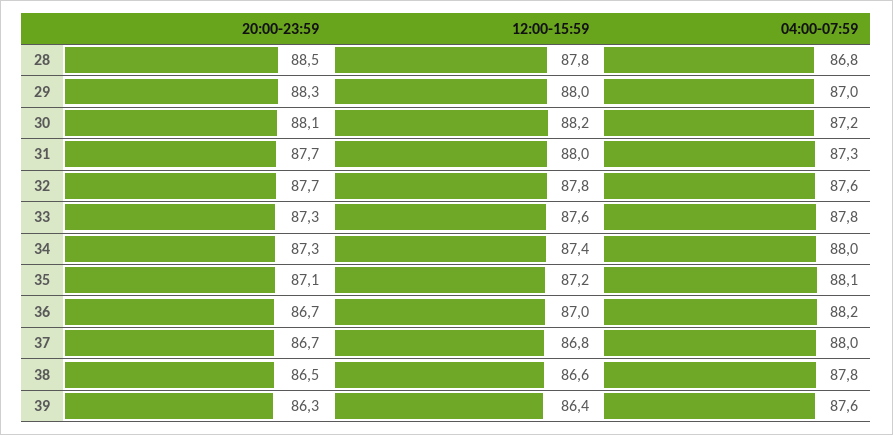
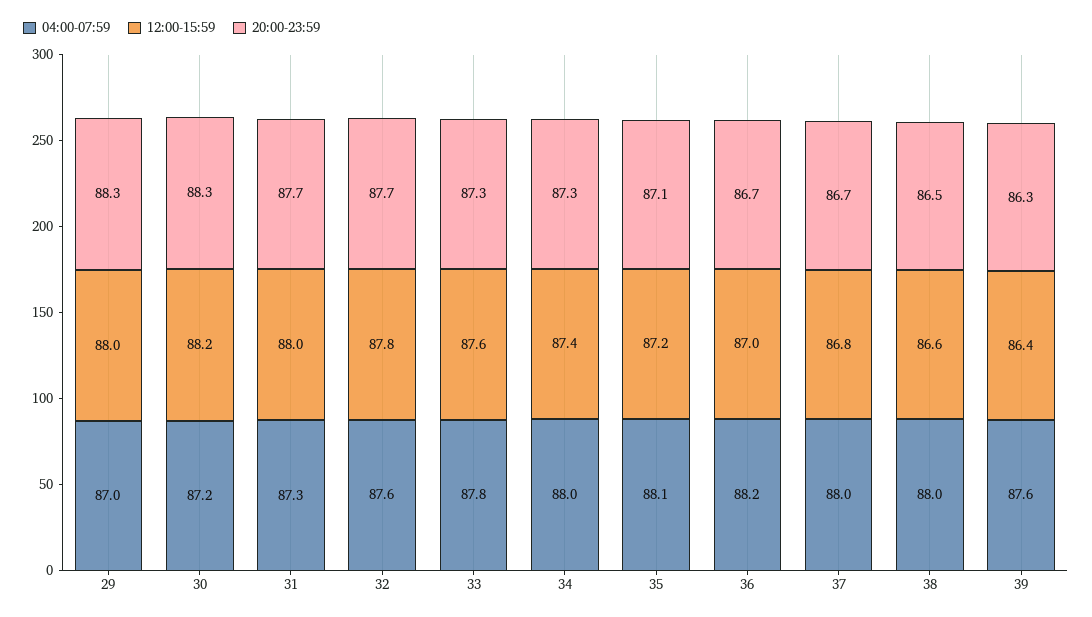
20:00-23:59, 28: 88.5 -> none
12:00-15:59, 28: 87.8 -> none
04:00-07:59, 28: 86.8 -> none
20:00-23:59, 30: 88.1 -> 88.3
04:00-07:59, 38: 87.8 -> 88

